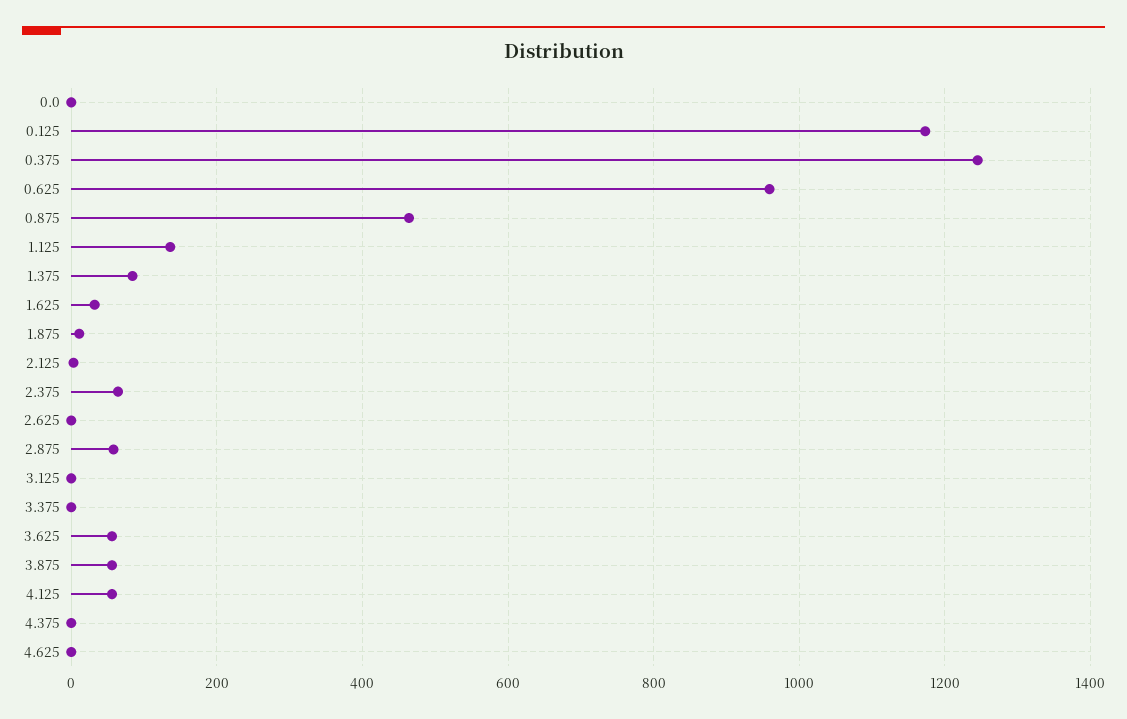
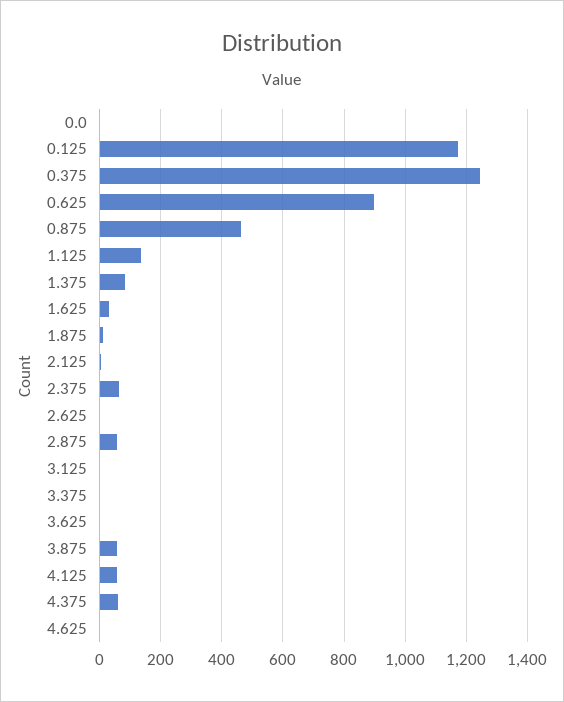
0.625: 960 -> 900
3.625: 60 -> 0
4.375: 0 -> 60

